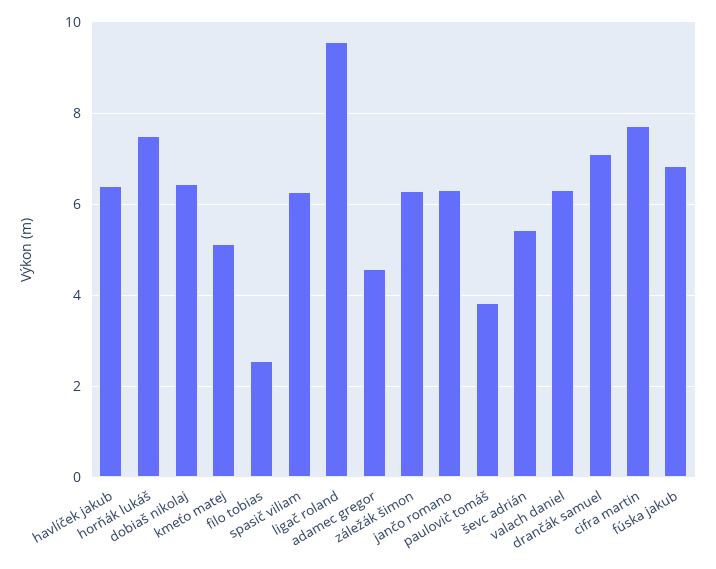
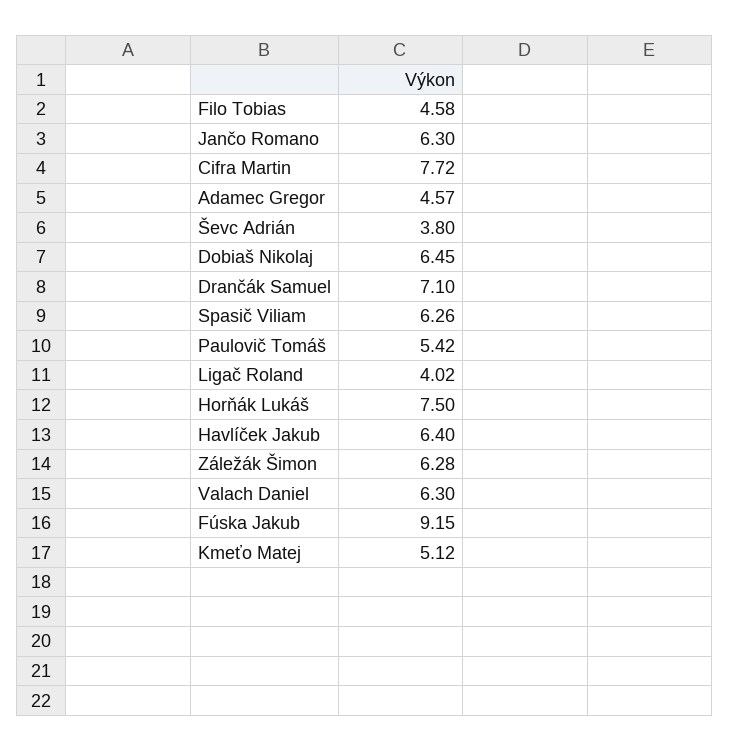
filo tobias: 2.6 -> 4.58
ligač roland: 9.6 -> 4.02
paulovič tomáš: 3.8 -> 5.42
ševc adrián: 5.4 -> 3.8
fúska jakub: 6.8 -> 9.15

